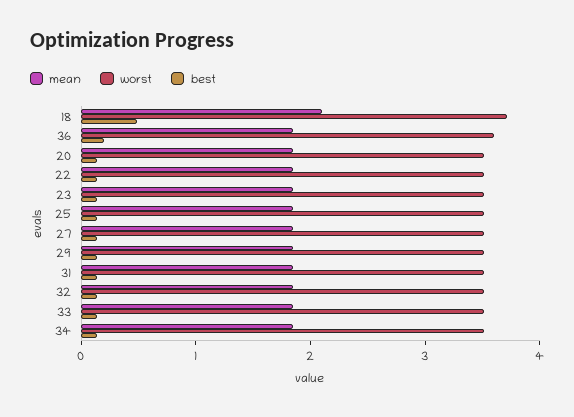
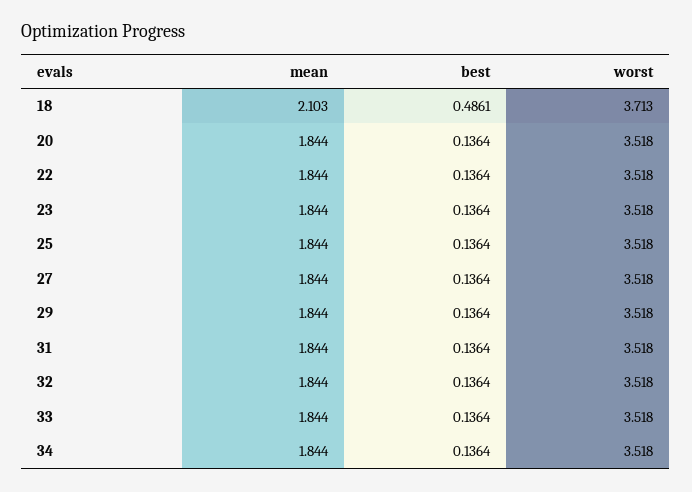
mean, 36: 1.8 -> none
worst, 36: 3.6 -> none
best, 36: 0.2 -> none

